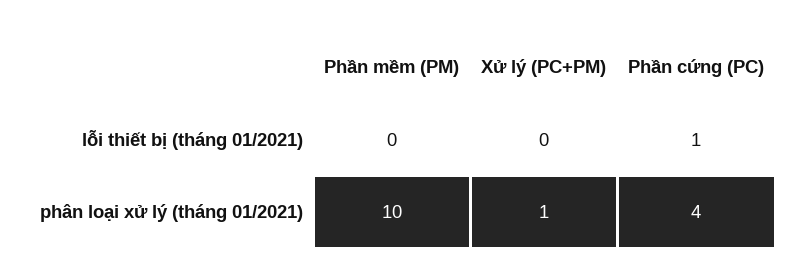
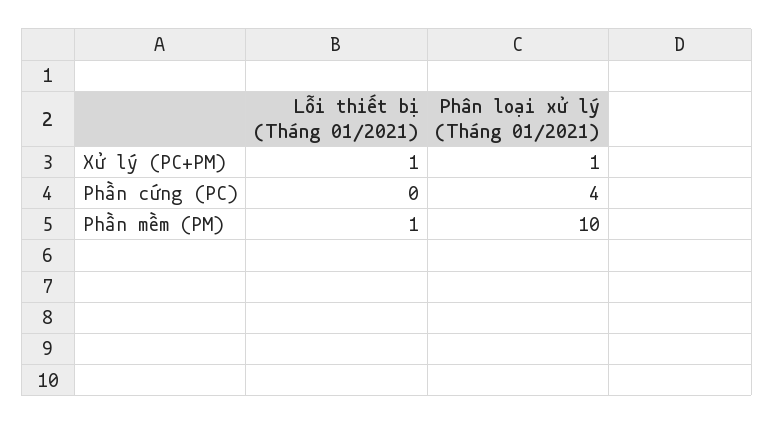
Phần mềm (PM), lỗi thiết bị (tháng 01/2021): 0 -> 1
Xử lý (PC+PM), lỗi thiết bị (tháng 01/2021): 0 -> 1
Phần cứng (PC), lỗi thiết bị (tháng 01/2021): 1 -> 0

